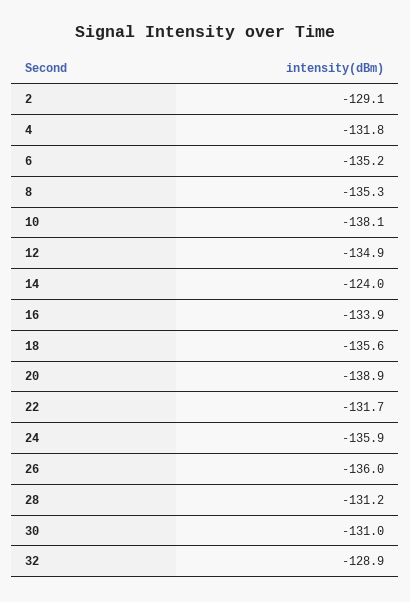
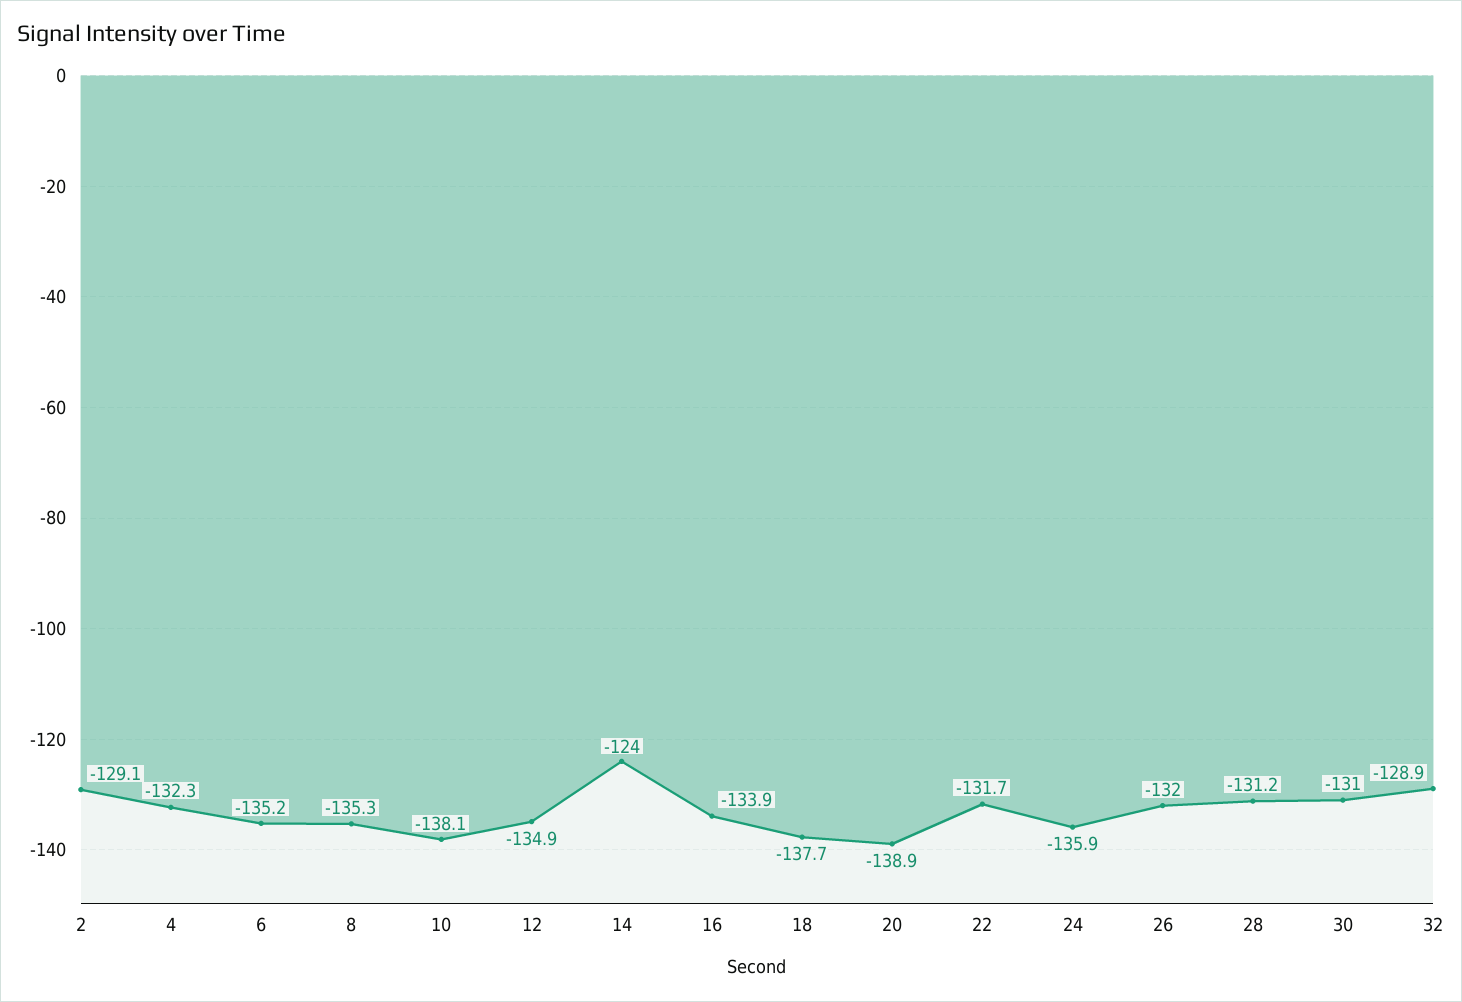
4: -131.8 -> -132.3
18: -135.6 -> -137.7
26: -136 -> -132

